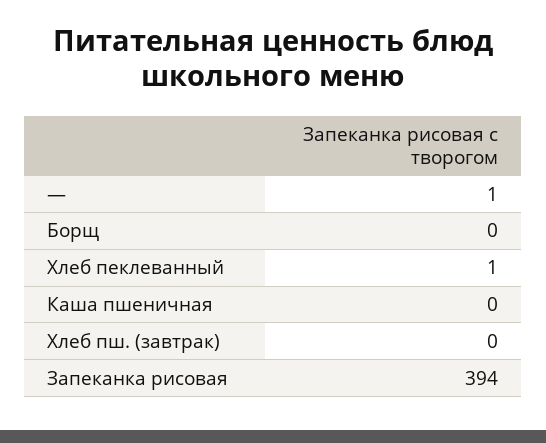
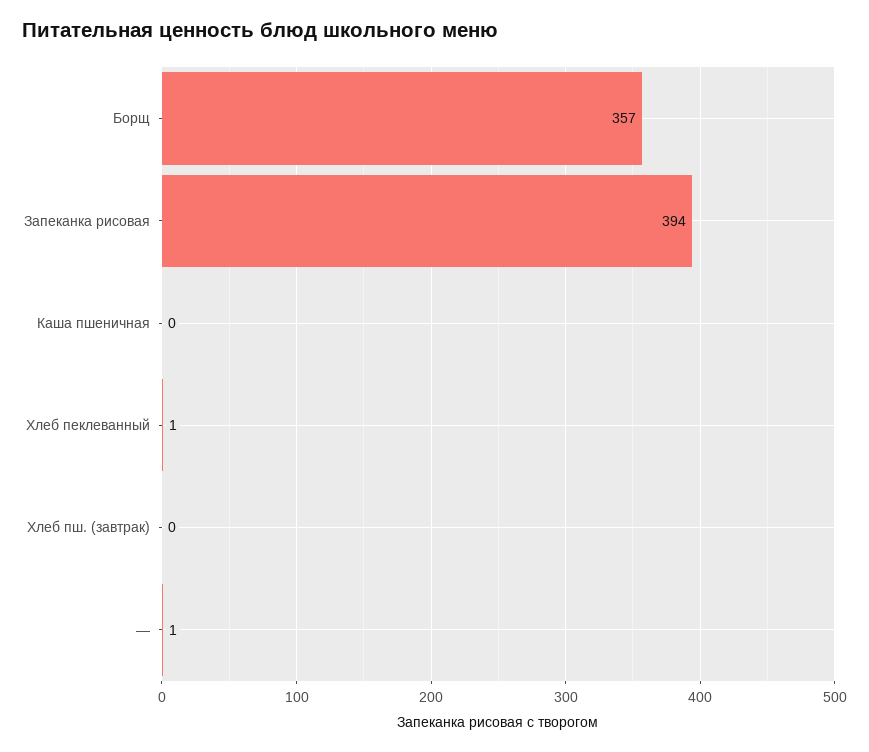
Борщ: 0 -> 357

